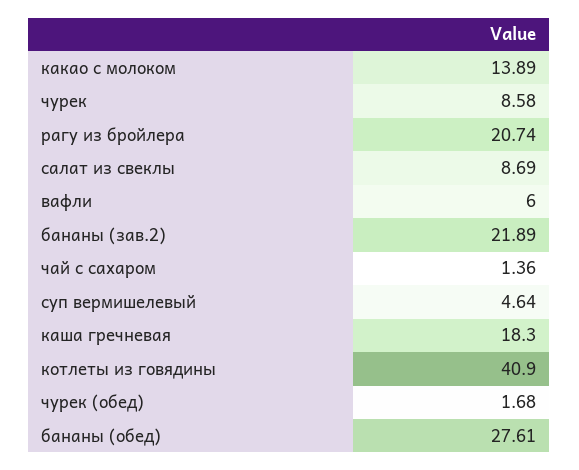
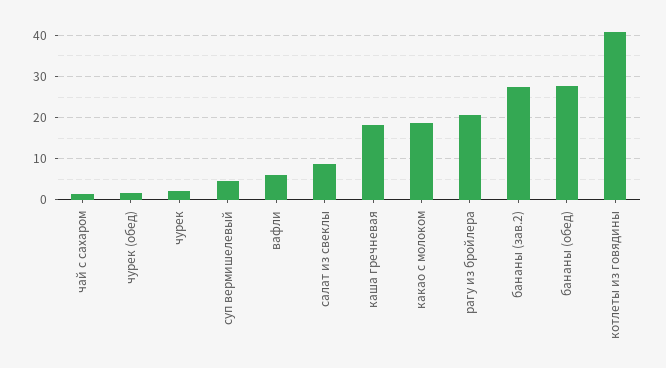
какао с молоком: 13.89 -> 18
чурек: 8.58 -> 2
бананы (зав.2): 21.89 -> 28

